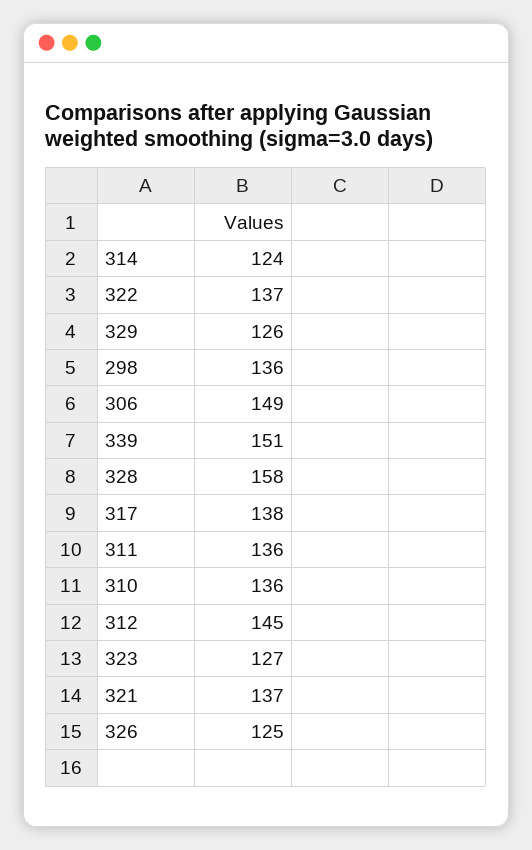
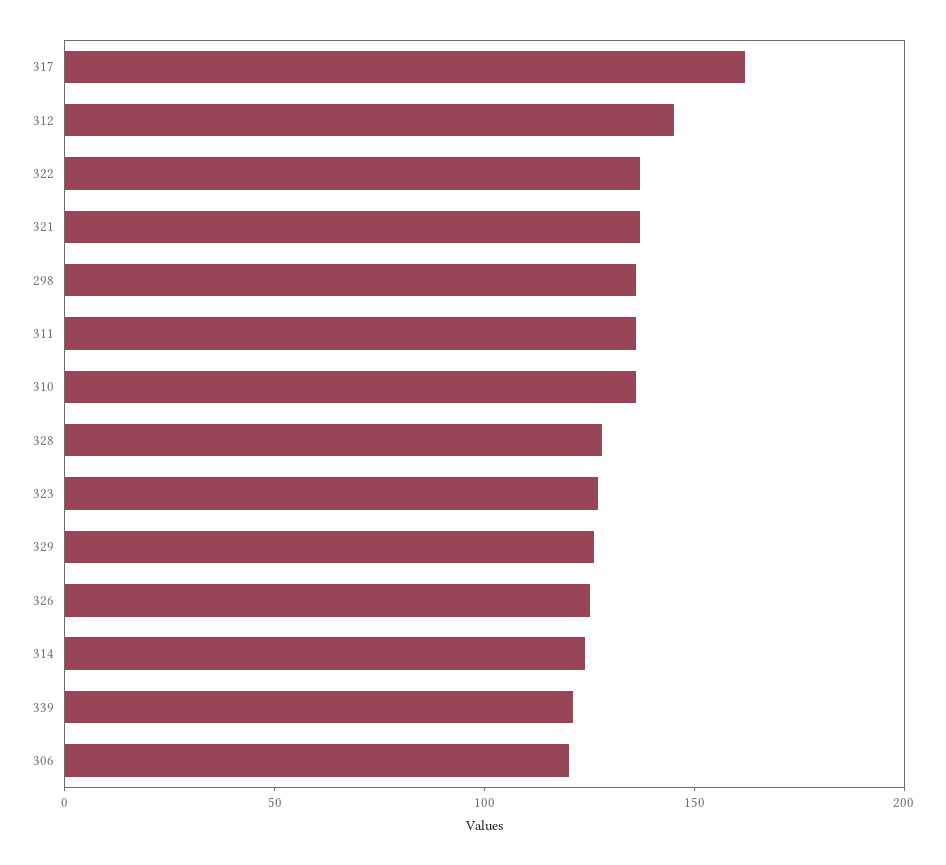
306: 149 -> 120
339: 151 -> 120
328: 158 -> 130
317: 138 -> 160

